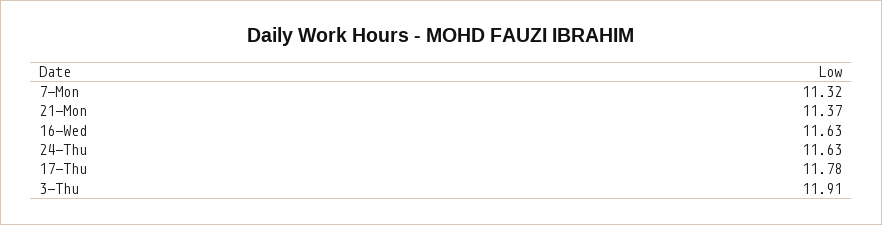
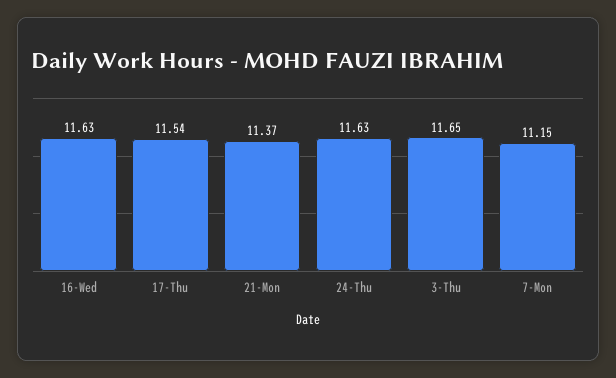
7-Mon: 11.32 -> 11.15
17-Thu: 11.78 -> 11.54
3-Thu: 11.91 -> 11.65

